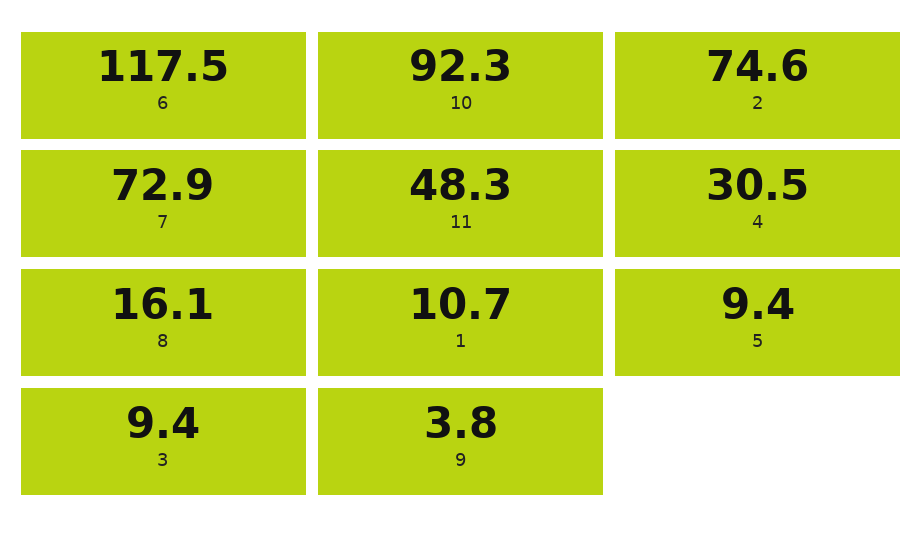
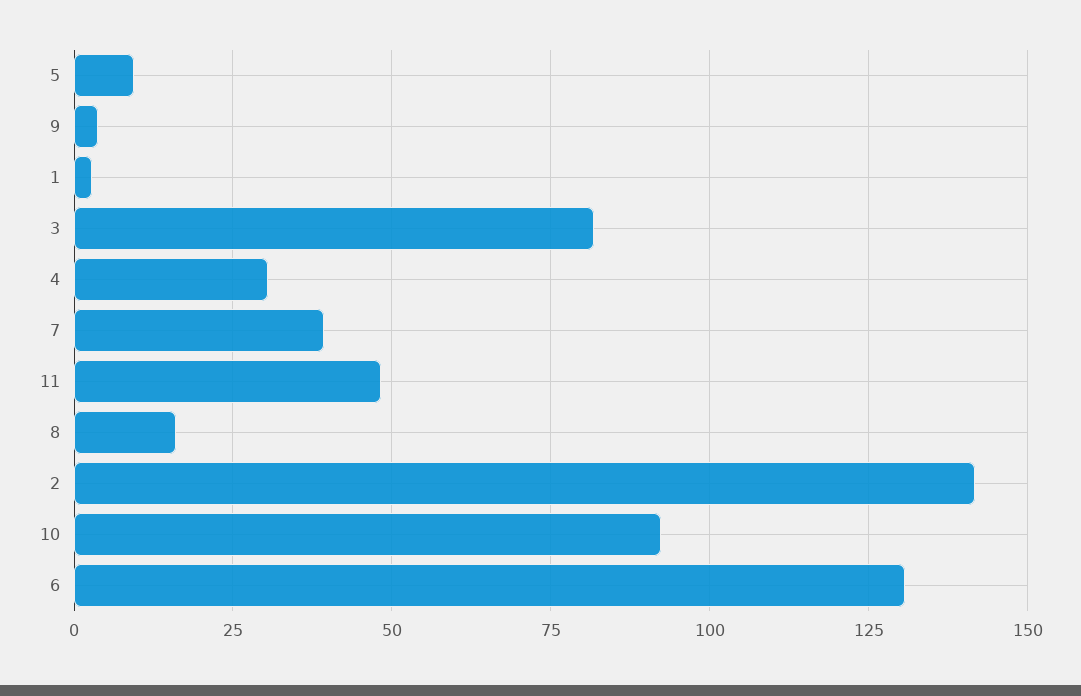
6: 117.5 -> 130
2: 74.6 -> 142.5
7: 72.9 -> 40
1: 10.7 -> 2.5
3: 9.4 -> 82.5

